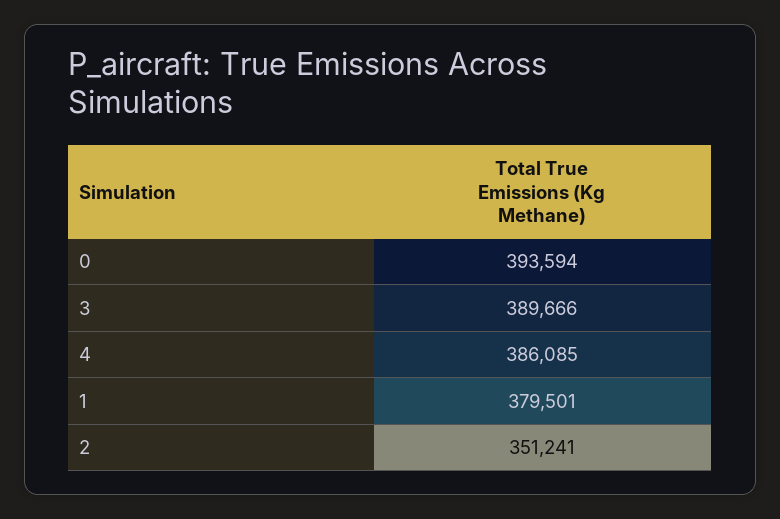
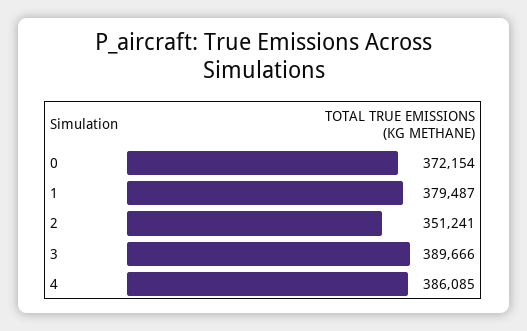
0: 393594 -> 372154
1: 379501 -> 379487

